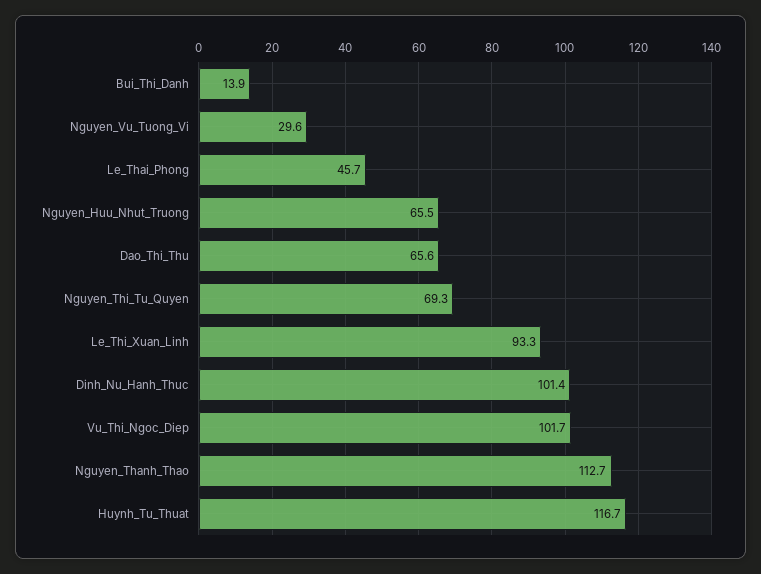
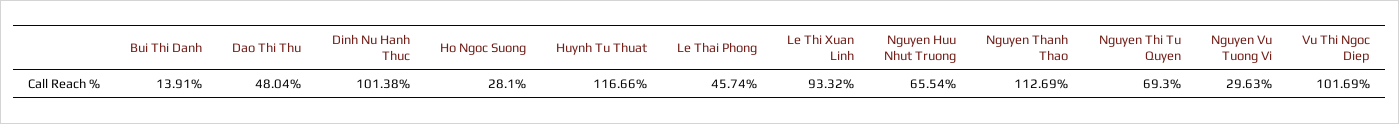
Dao_Thi_Thu: 65.6 -> 48.04
Ho Ngoc Suong: none -> 28.1

